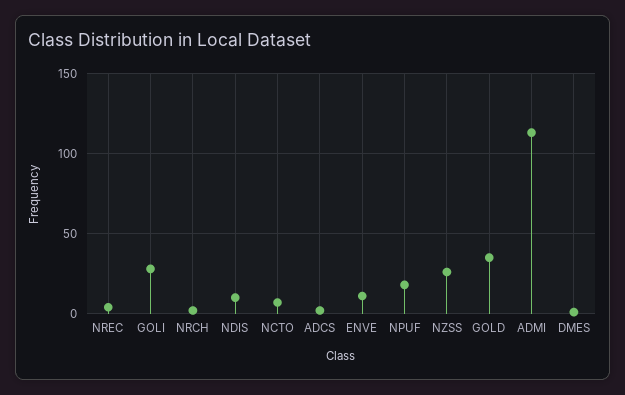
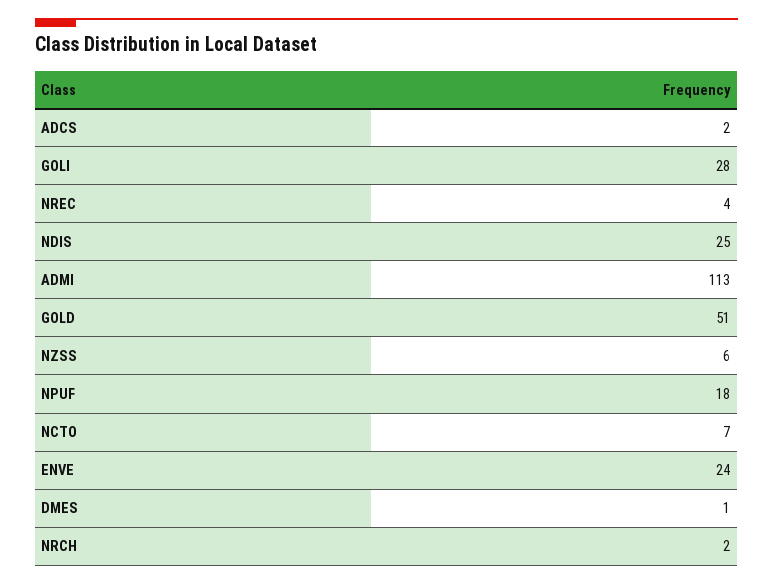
NDIS: 10 -> 25
ENVE: 10 -> 24
NZSS: 25 -> 6
GOLD: 35 -> 51

